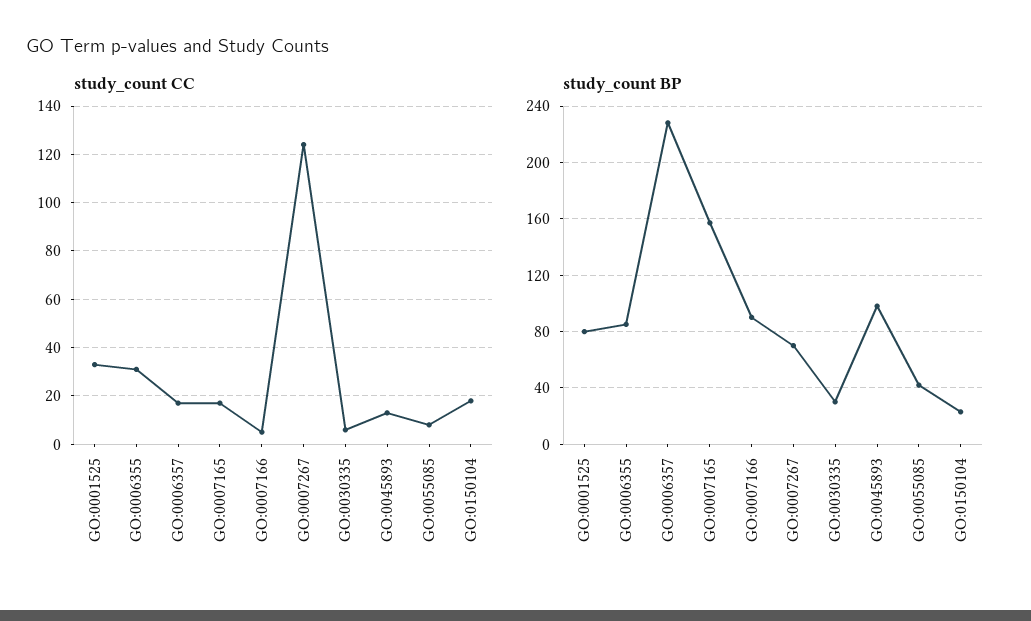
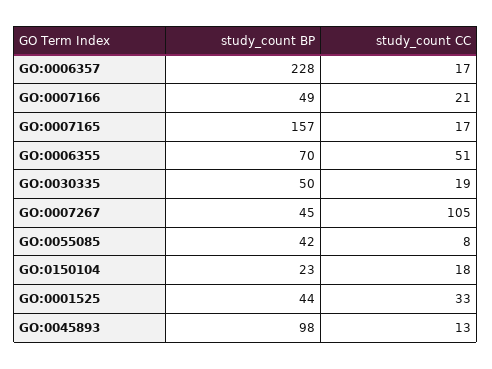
study_count CC, GO:0006355: 30 -> 51
study_count CC, GO:0007166: 5 -> 21
study_count CC, GO:0007267: 125 -> 105
study_count CC, GO:0030335: 5 -> 19
study_count BP, GO:0001525: 80 -> 44
study_count BP, GO:0006355: 85 -> 70
study_count BP, GO:0007166: 90 -> 49
study_count BP, GO:0007267: 70 -> 45
study_count BP, GO:0030335: 30 -> 50

